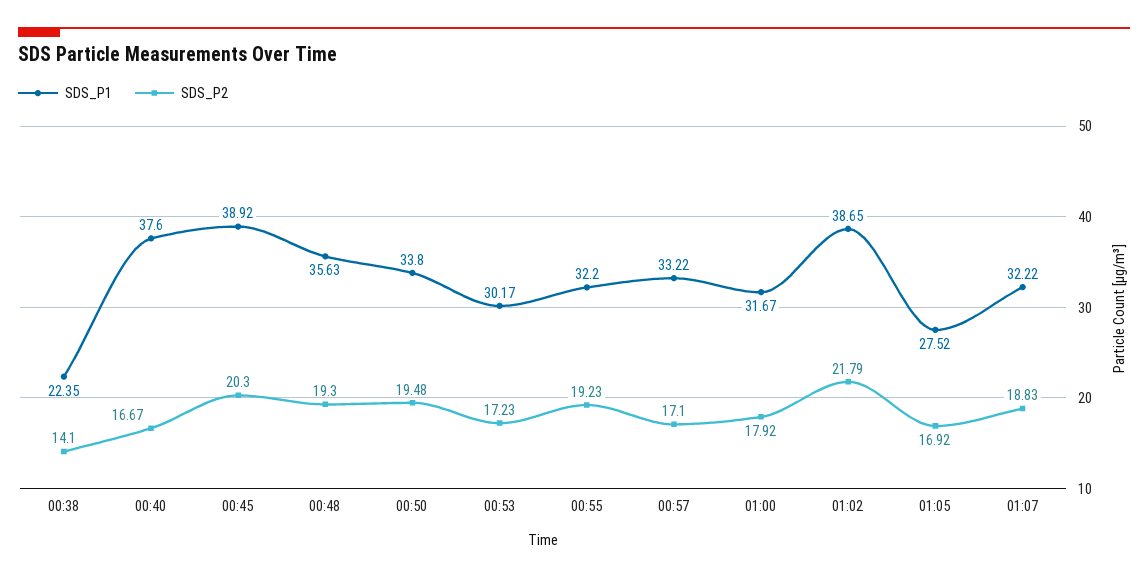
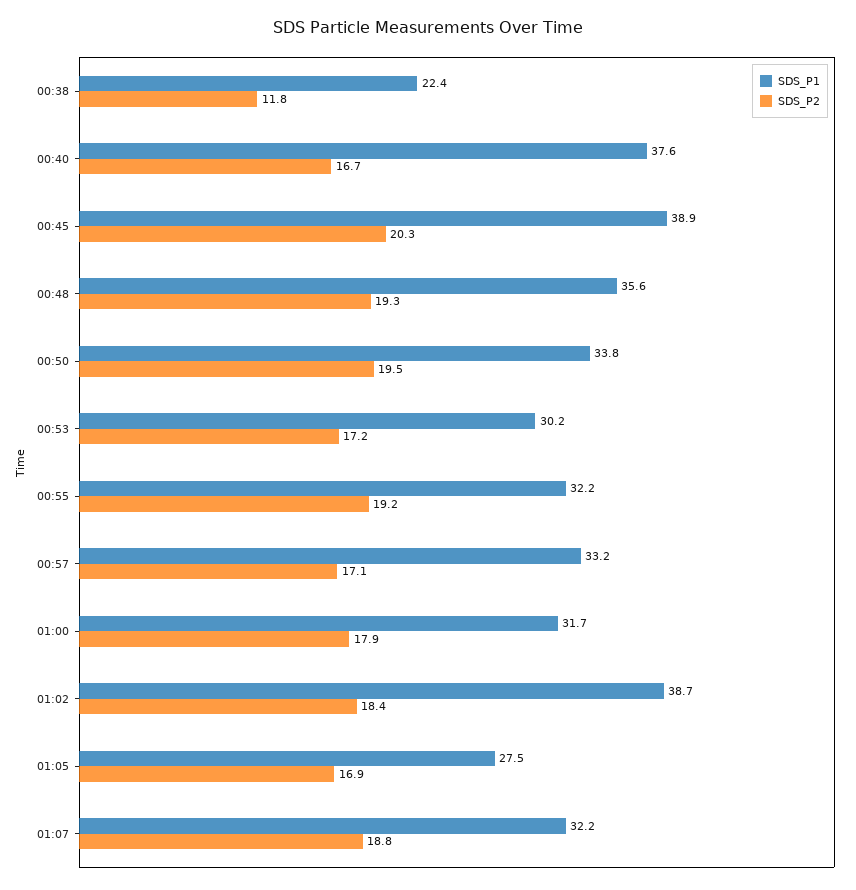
SDS_P2, 00:38: 14.1 -> 11.8
SDS_P2, 01:02: 21.79 -> 18.4

